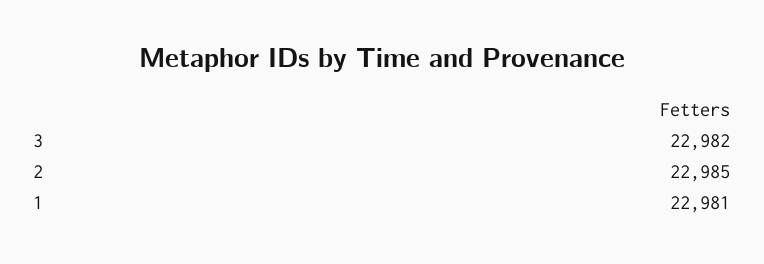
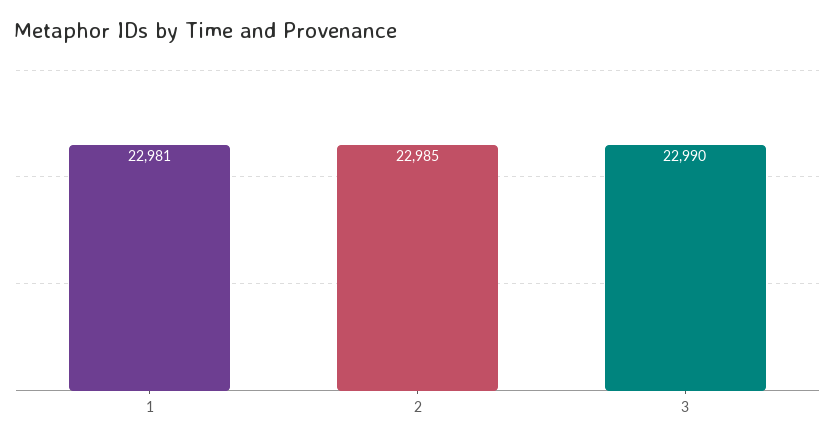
3: 22982 -> 22990

